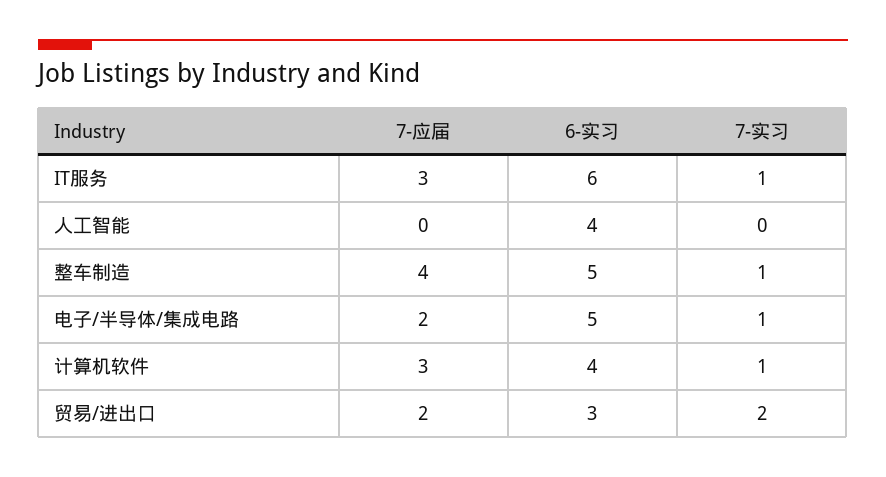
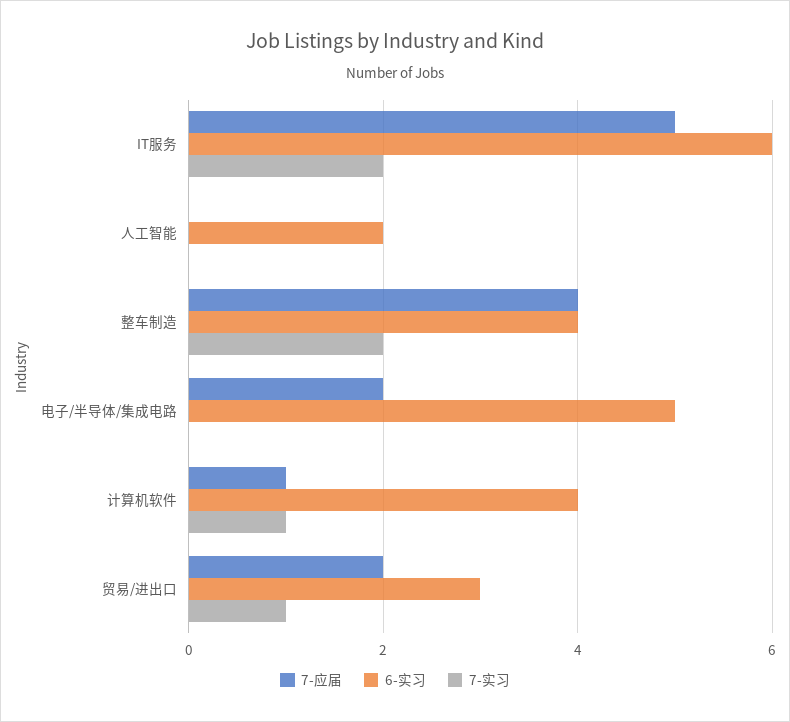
7-应届, IT服务: 3 -> 5
7-实习, IT服务: 1 -> 2
6-实习, 人工智能: 4 -> 2
6-实习, 整车制造: 5 -> 4
7-实习, 整车制造: 1 -> 2
7-实习, 电子/半导体/集成电路: 1 -> 0
7-应届, 计算机软件: 3 -> 1
7-实习, 贸易/进出口: 2 -> 1

